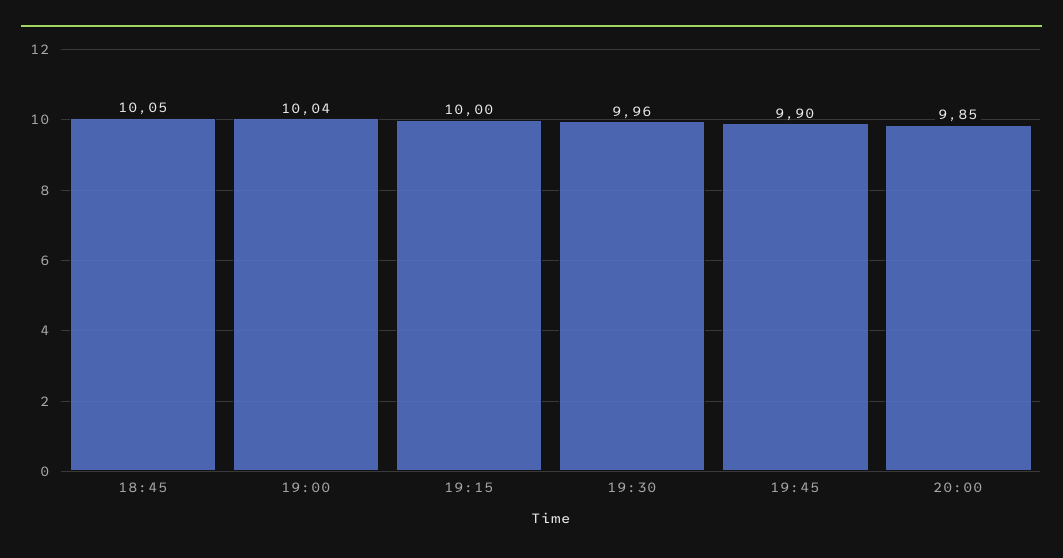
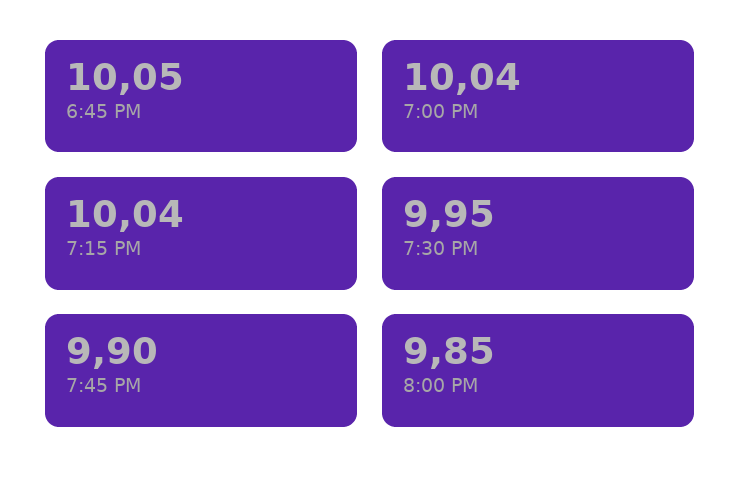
19:15: 10 -> 10.04
19:30: 9.96 -> 9.95

